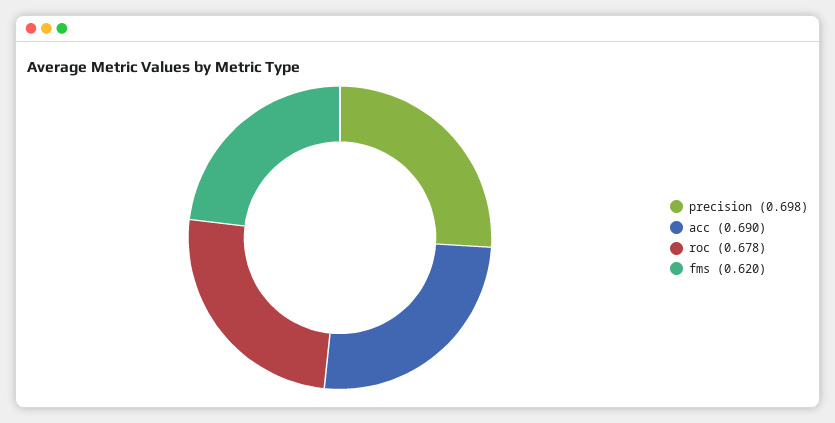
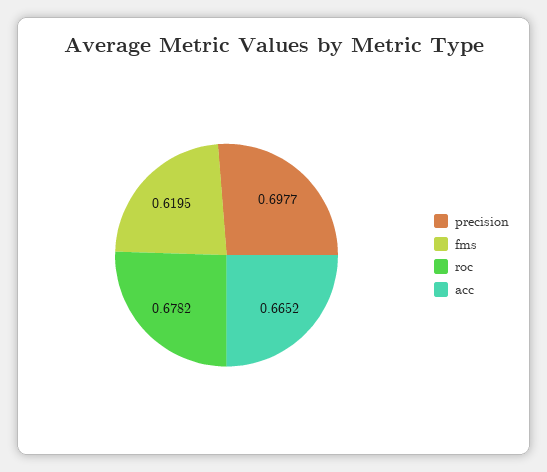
acc: 0.69 -> 0.6652

